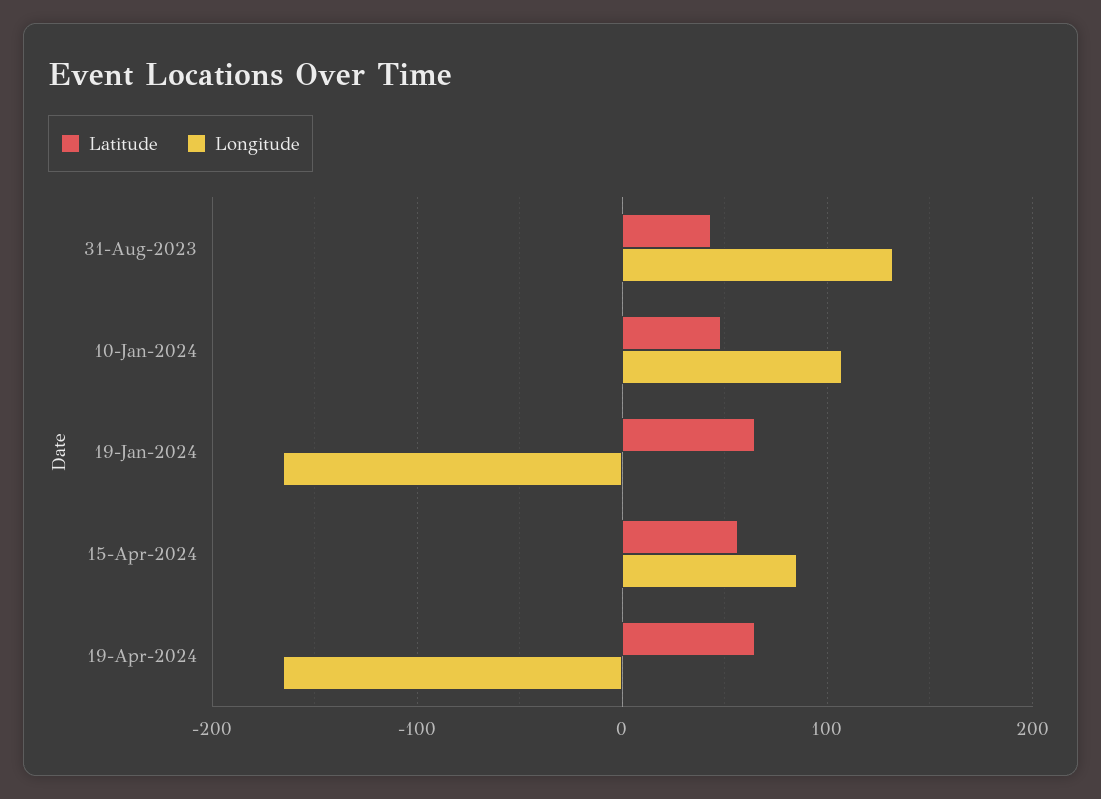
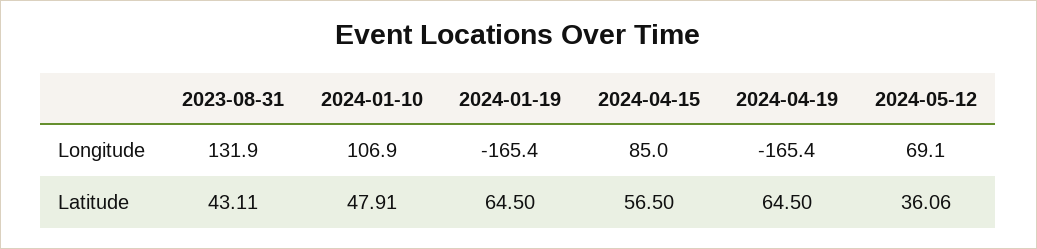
Longitude, 2024-05-12: none -> 69.1
Latitude, 2024-05-12: none -> 36.06

